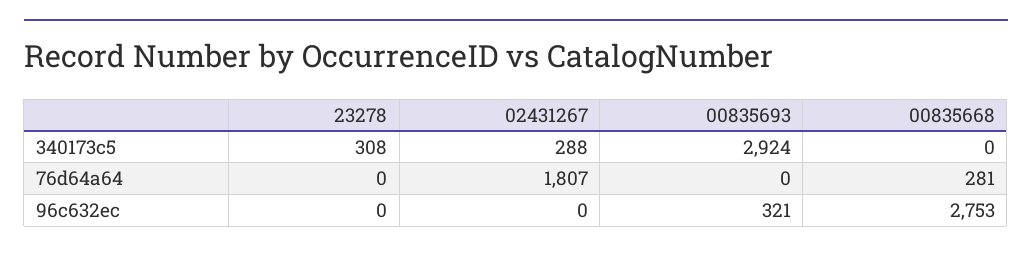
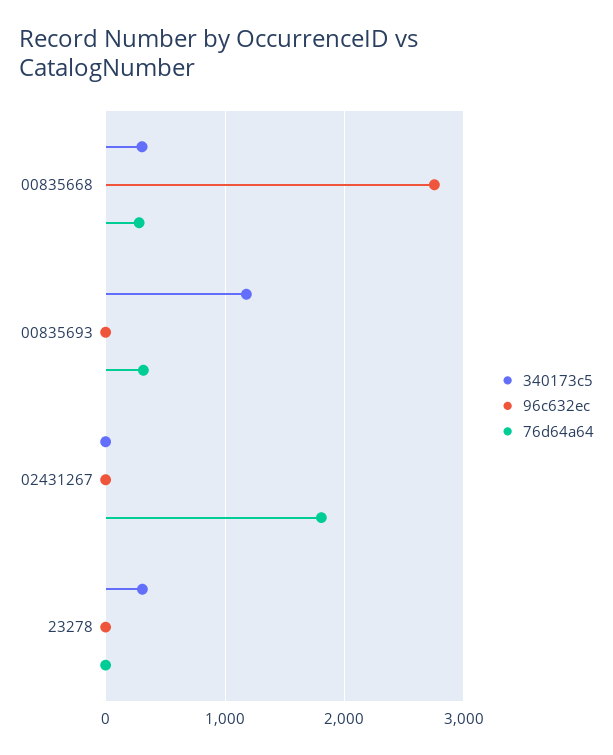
340173c5, 02431267: 288 -> 0
340173c5, 00835693: 2924 -> 1200
340173c5, 00835668: 0 -> 300
76d64a64, 00835693: 0 -> 300
96c632ec, 00835693: 321 -> 0

